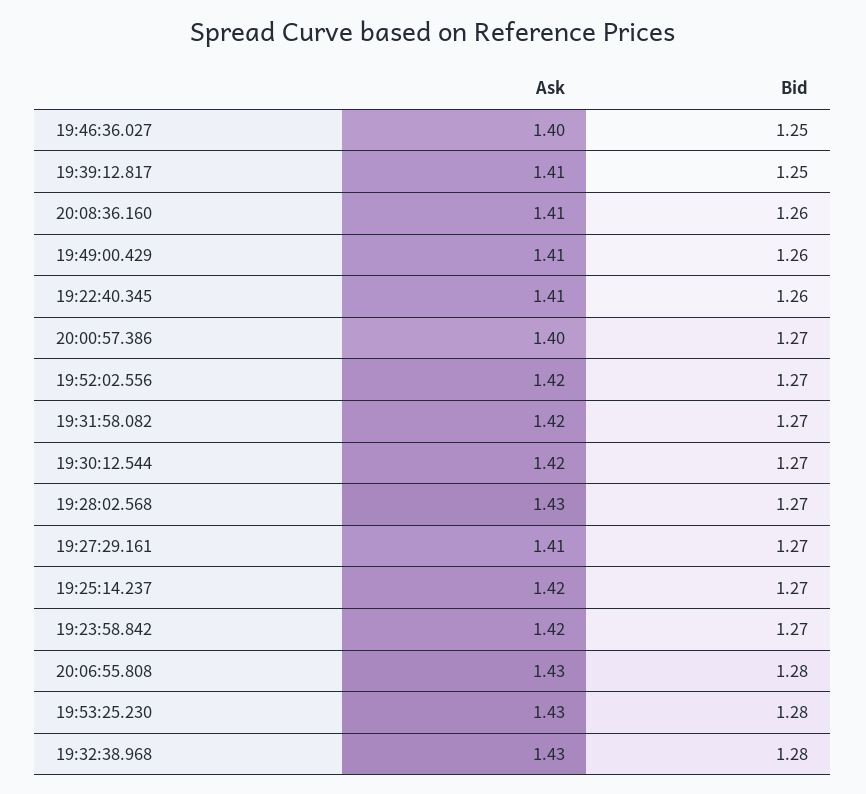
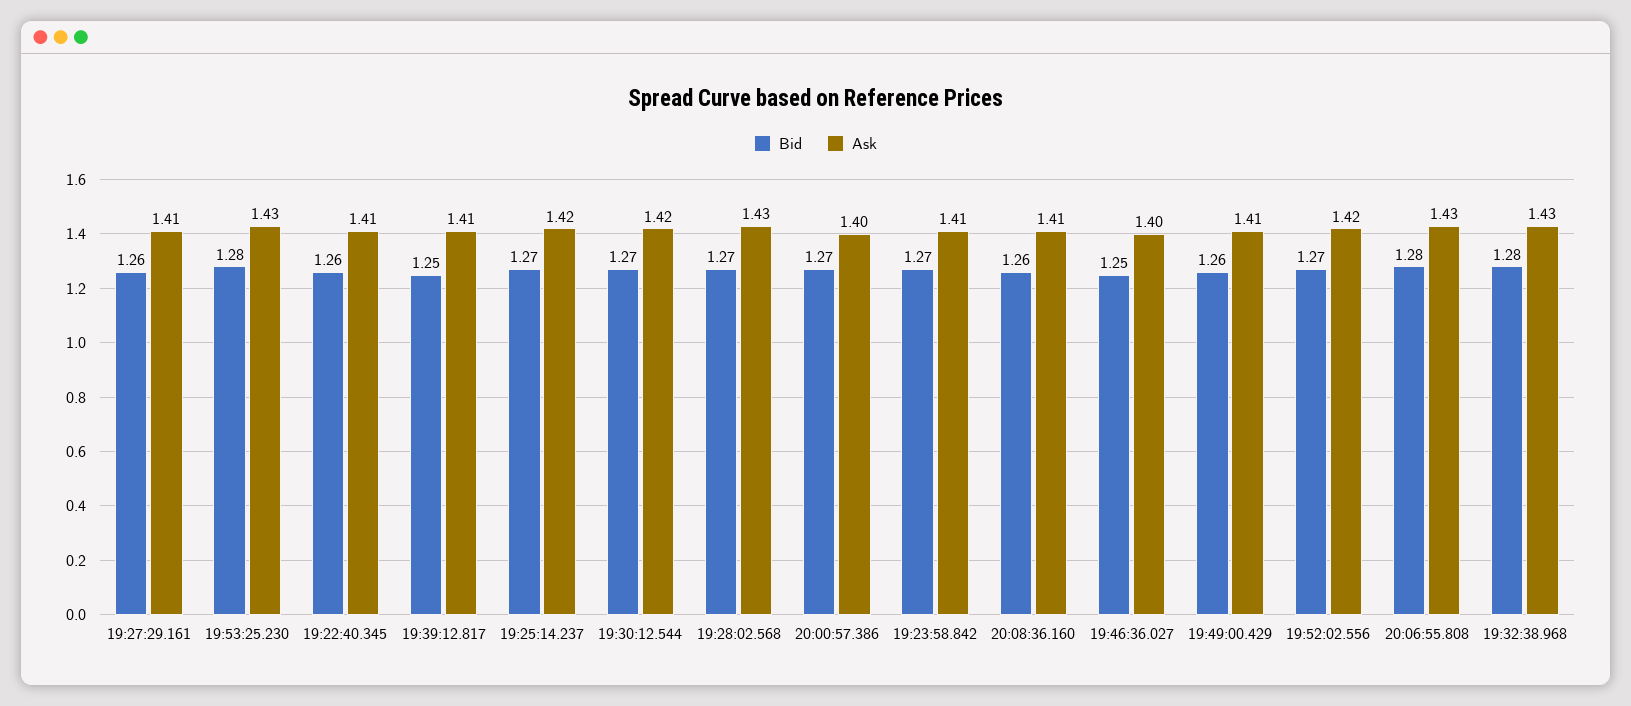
Ask, 19:31:58.082: 1.42 -> none
Bid, 19:31:58.082: 1.27 -> none
Bid, 19:27:29.161: 1.27 -> 1.26
Ask, 19:23:58.842: 1.42 -> 1.41

